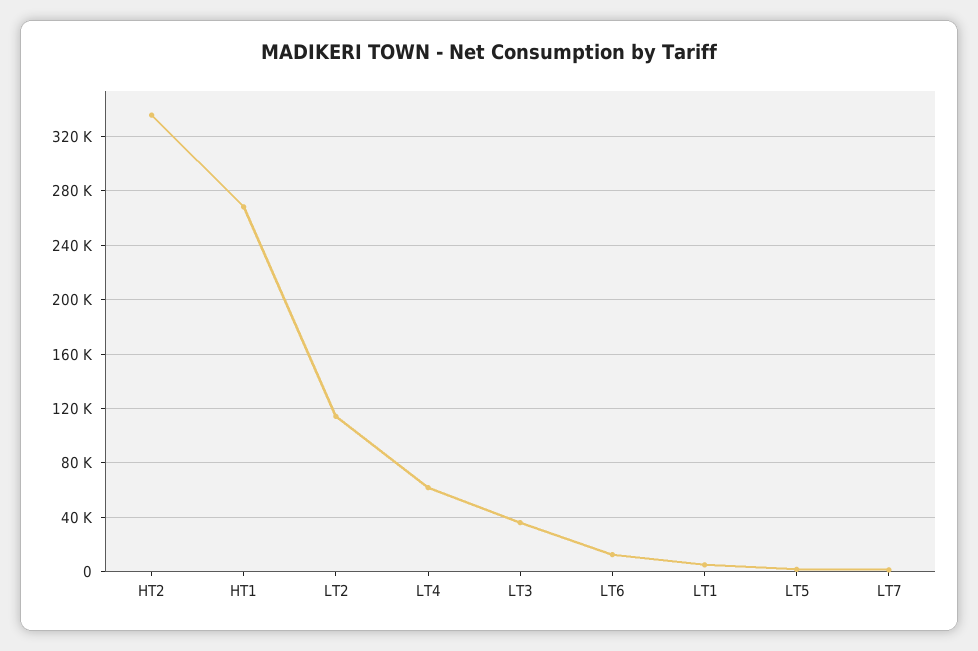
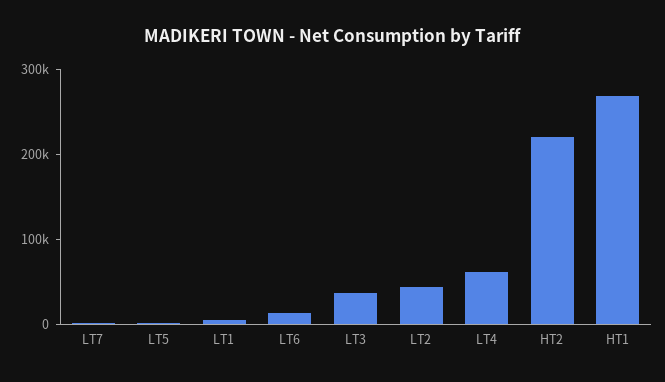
HT2: 335000 -> 220000
LT2: 115000 -> 40000

